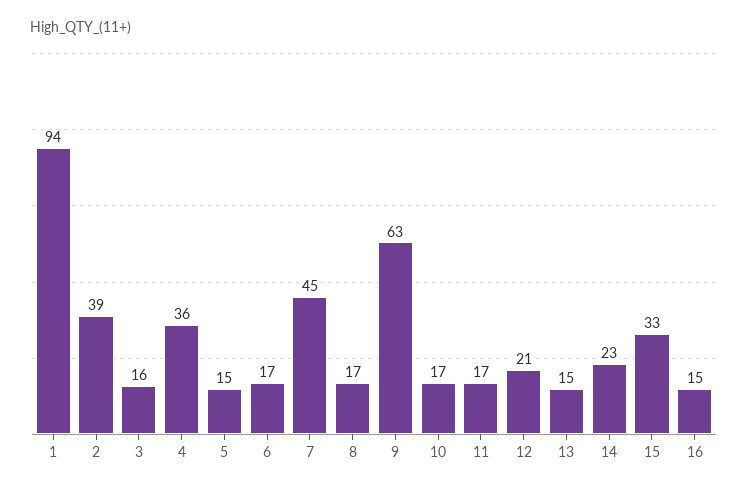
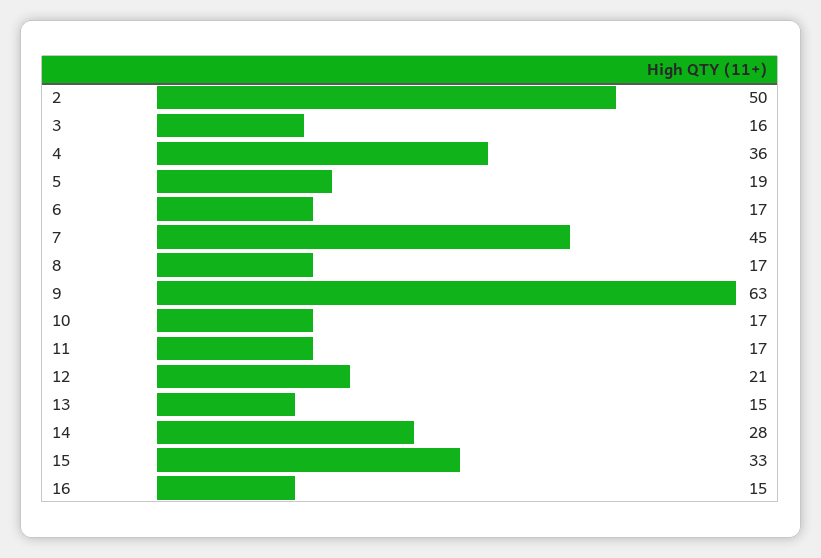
1: 94 -> none
2: 39 -> 50
5: 15 -> 19
14: 23 -> 28

